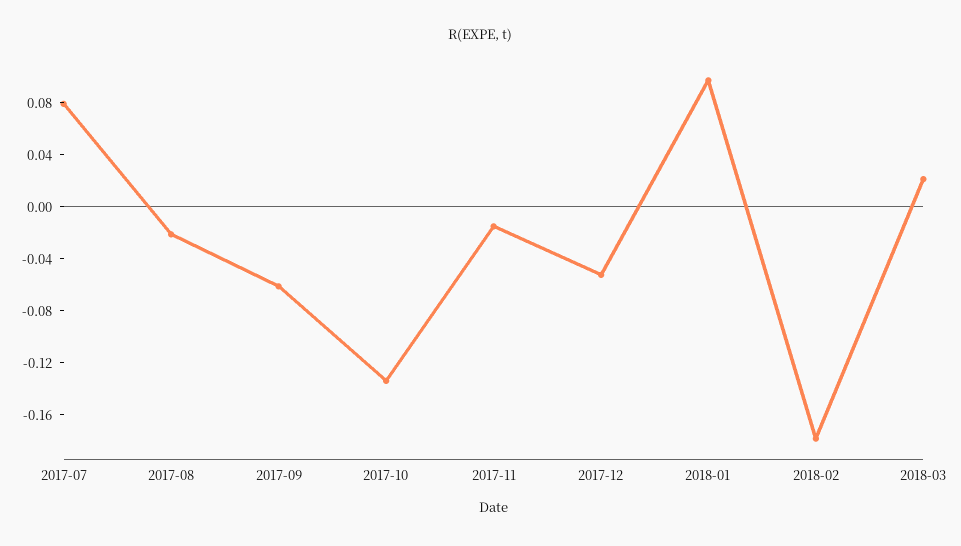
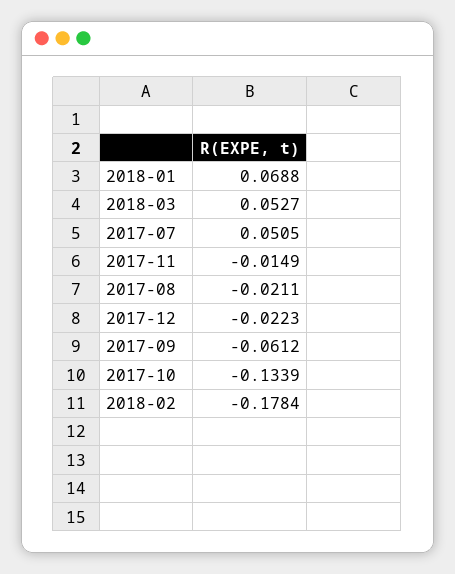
2017-07: 0.08 -> 0.0505
2017-12: -0.05 -> -0.0223
2018-01: 0.1 -> 0.0688
2018-03: 0.02 -> 0.0527

